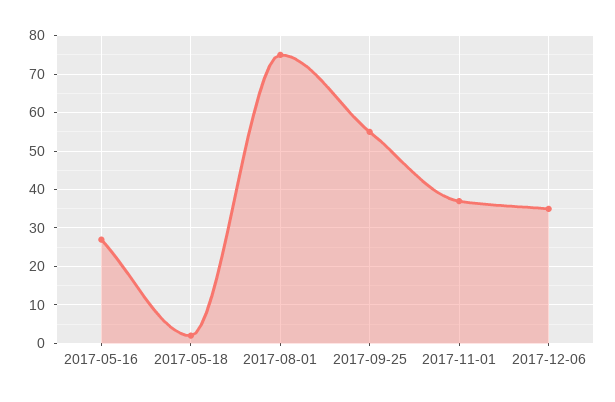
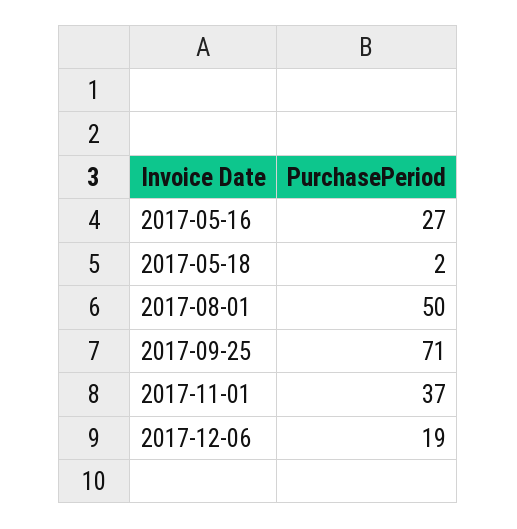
2017-08-01: 75 -> 50
2017-09-25: 55 -> 71
2017-12-06: 35 -> 19

